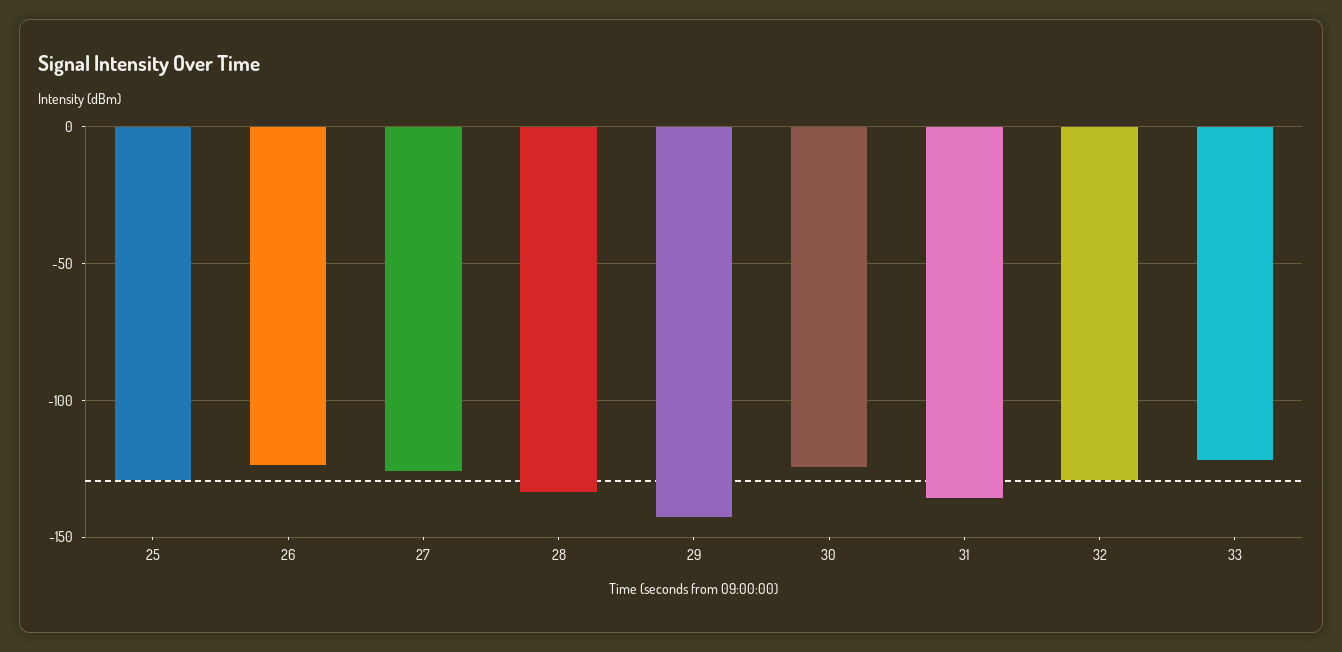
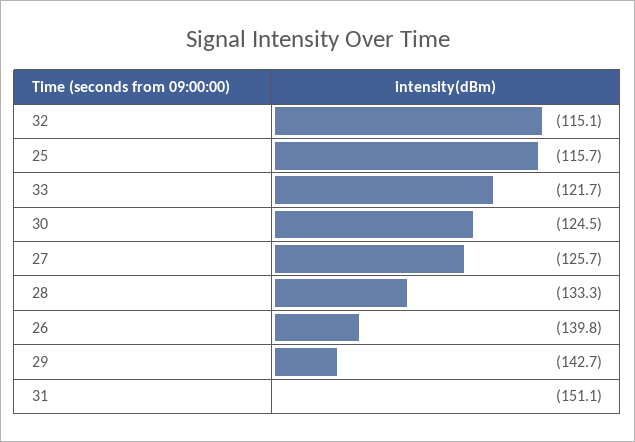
25: -130 -> -115.7
26: -125 -> -139.8
31: -135 -> -151.1
32: -130 -> -115.1

